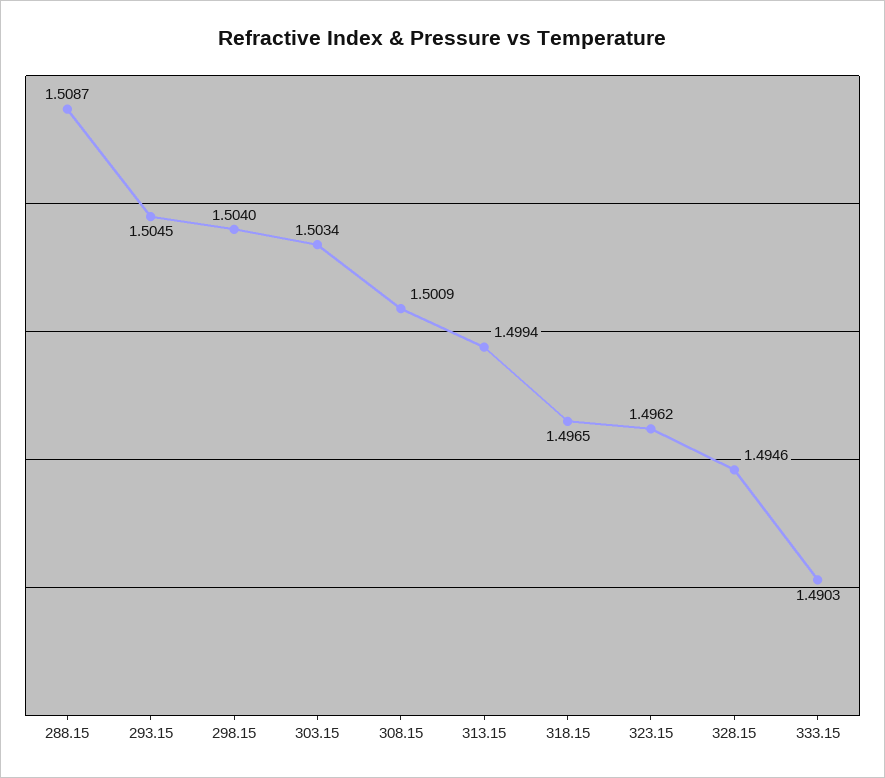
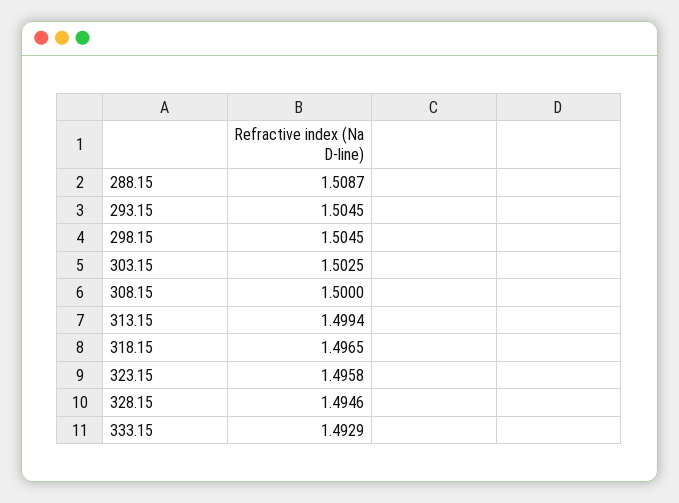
298.15: 1.504 -> 1.5045
303.15: 1.5034 -> 1.5025
308.15: 1.5009 -> 1.5
323.15: 1.4962 -> 1.4958
333.15: 1.4903 -> 1.4929

